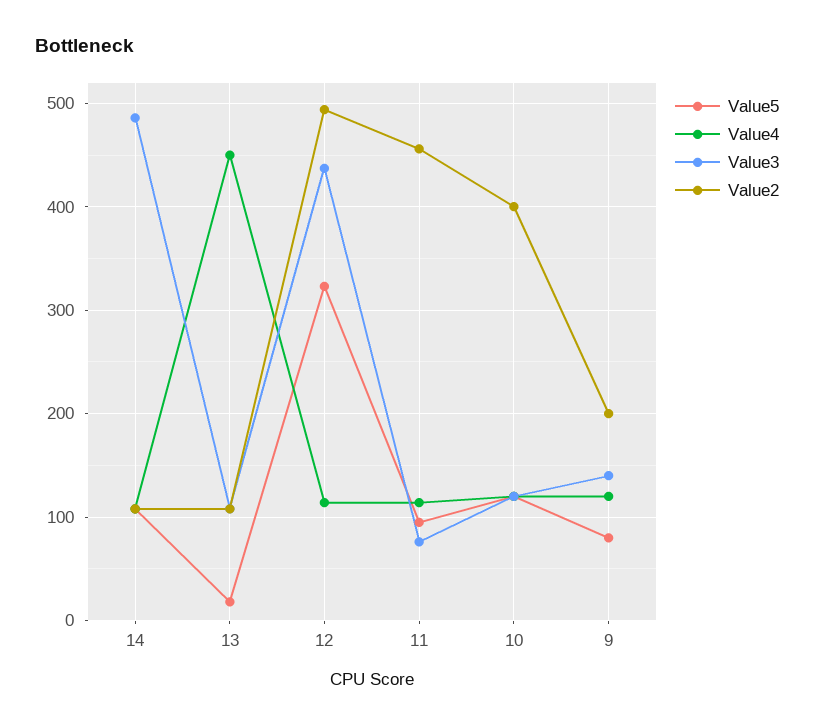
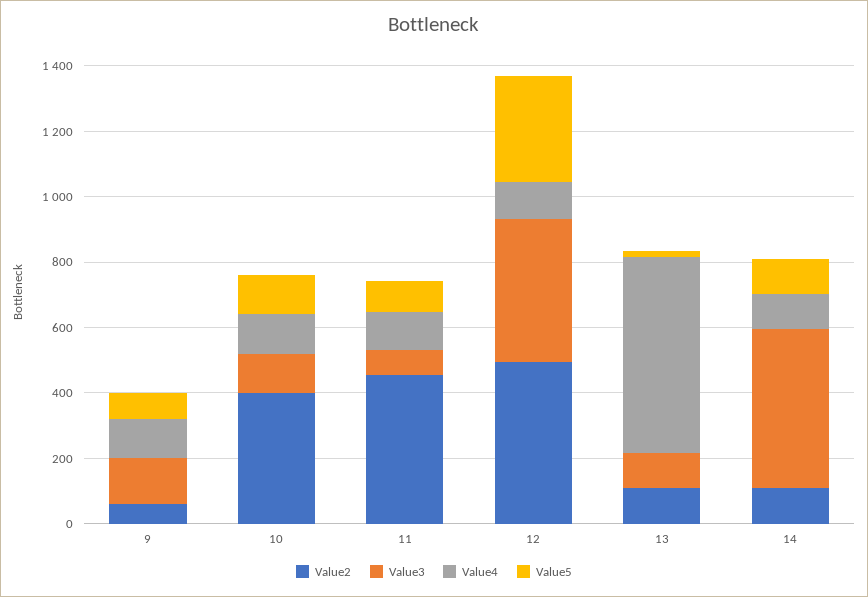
Value4, 13: 450 -> 600
Value2, 9: 200 -> 50

